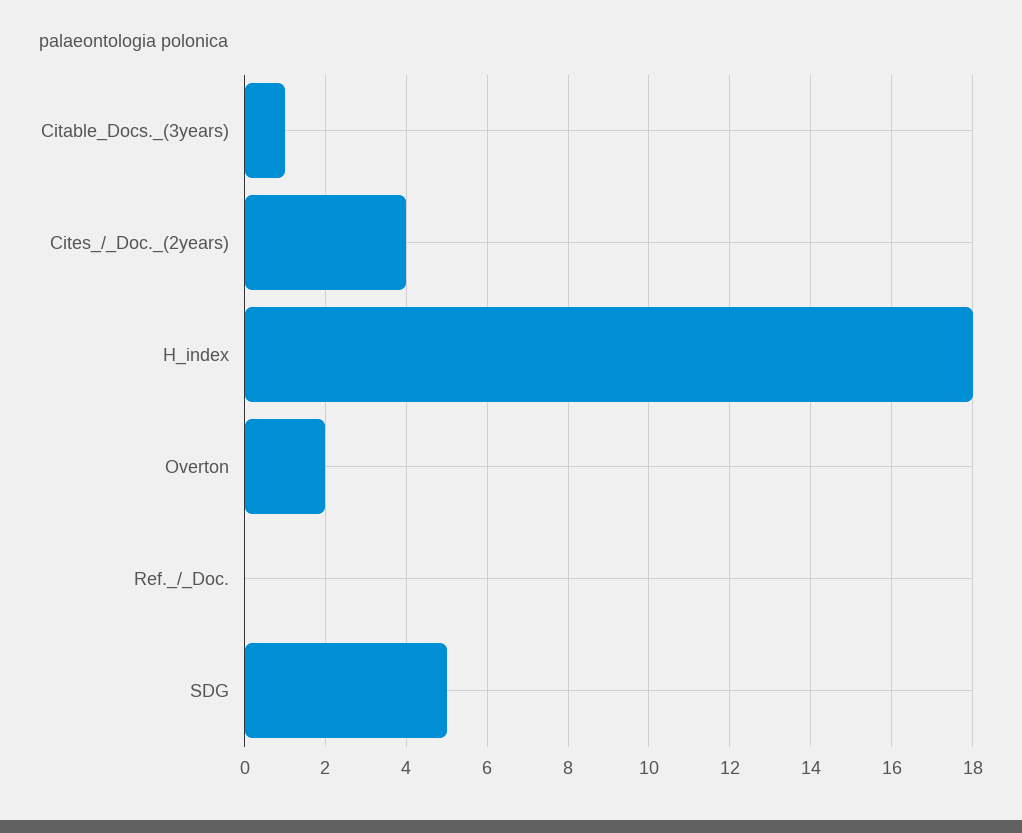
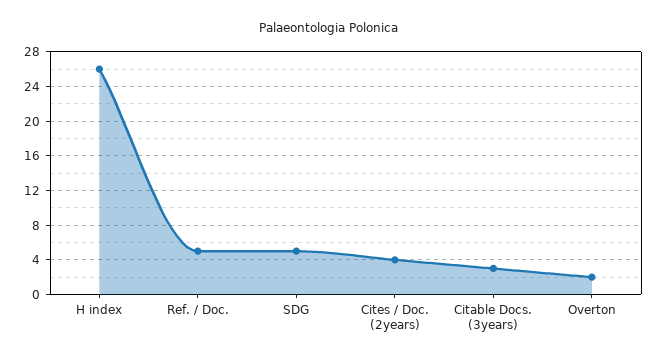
Citable_Docs._(3years): 1 -> 3
H_index: 18 -> 26
Ref._/_Doc.: 0 -> 5

